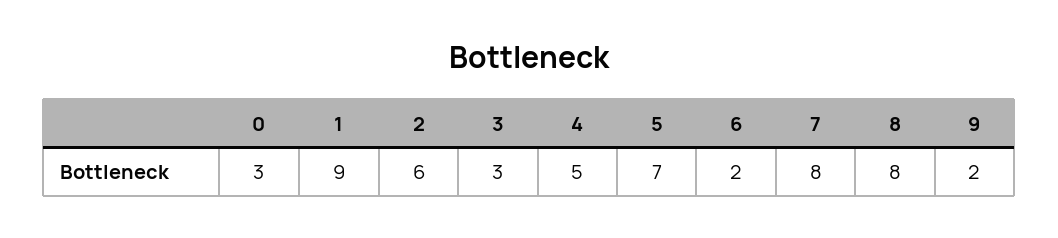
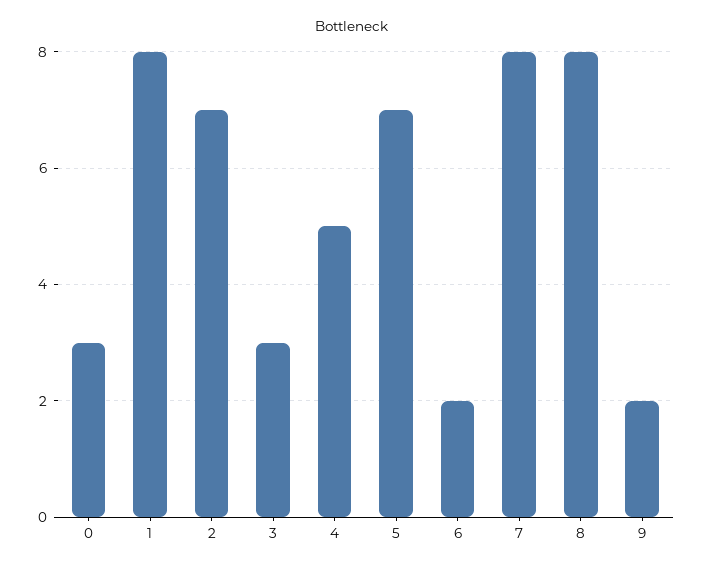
1: 9 -> 8
2: 6 -> 7

